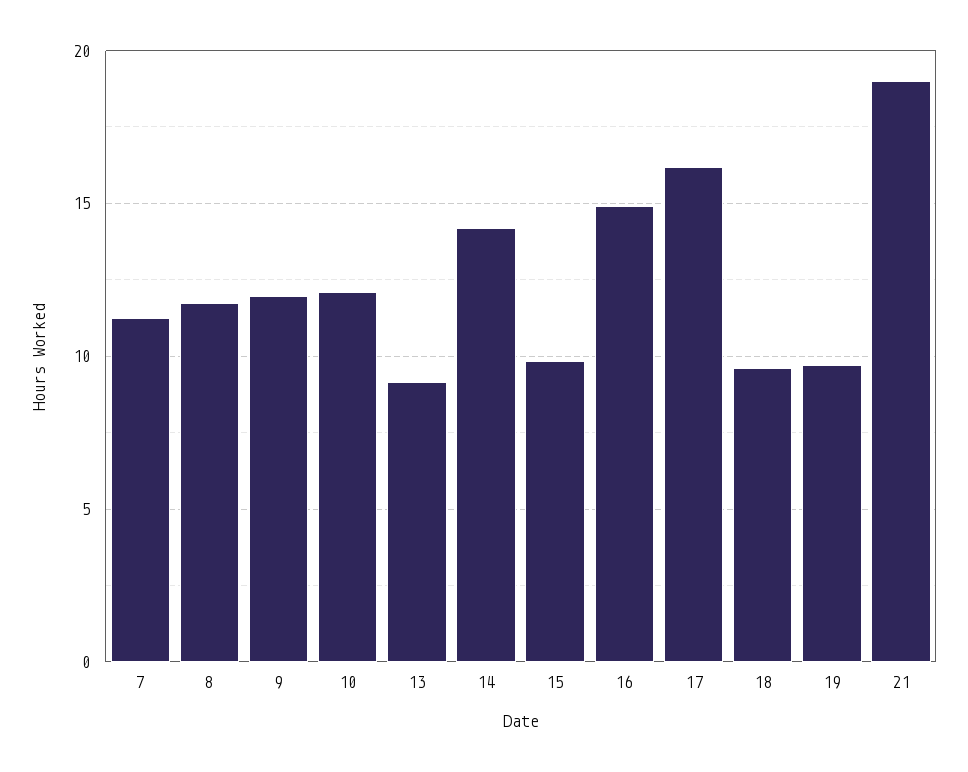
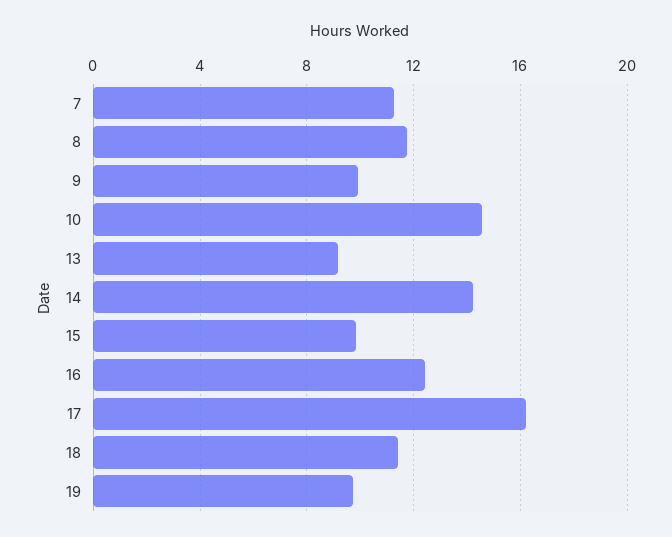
9: 12 -> 10
10: 12 -> 14.5
16: 15 -> 12.5
18: 9.5 -> 11.5
21: 19 -> none

